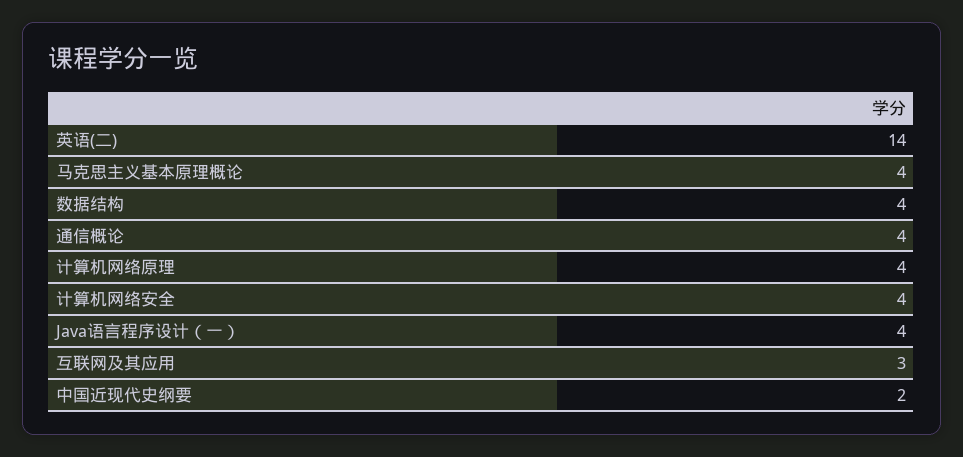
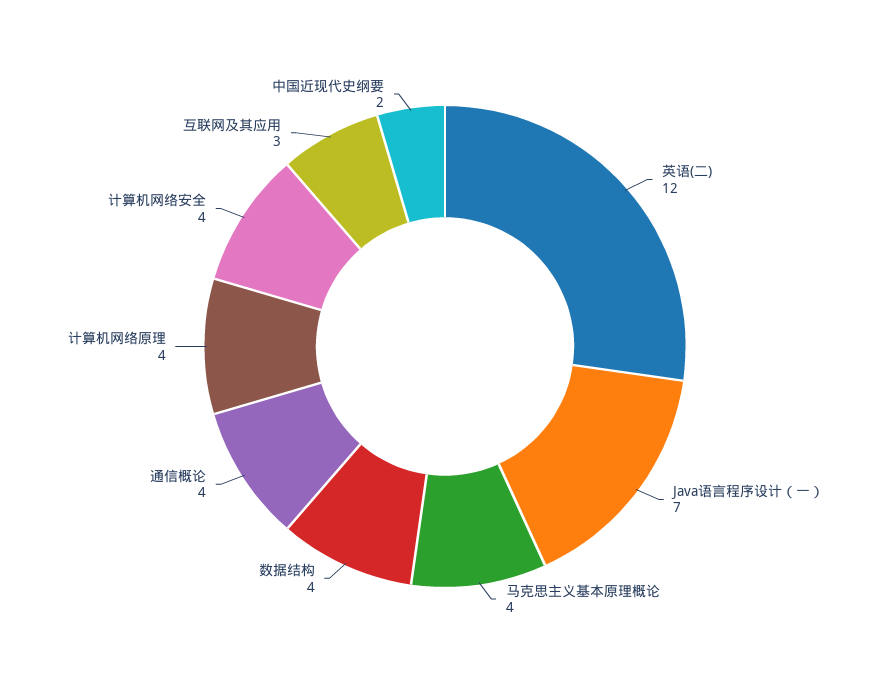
英语(二): 14 -> 12
Java语言程序设计（一）: 4 -> 7

